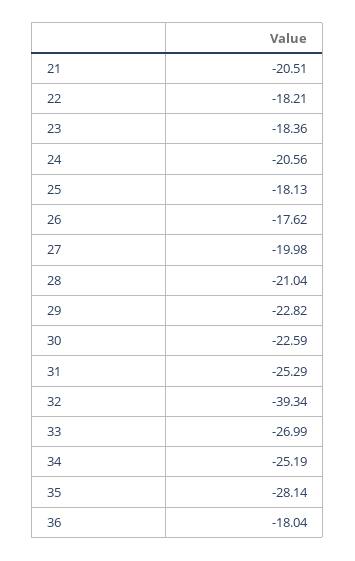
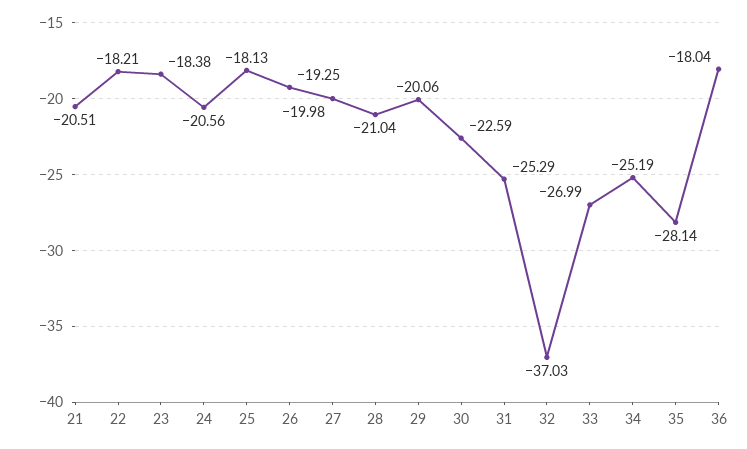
23: -18.36 -> -18.38
26: -17.62 -> -19.25
29: -22.82 -> -20.06
32: -39.34 -> -37.03

